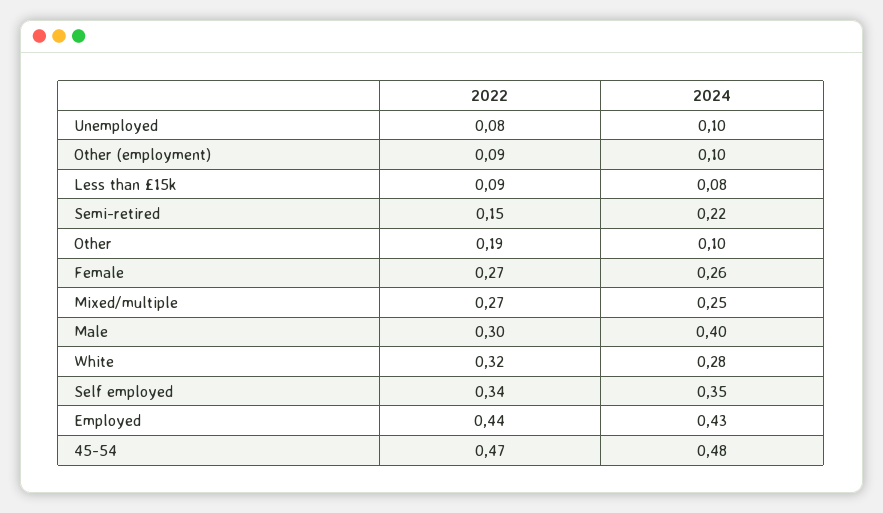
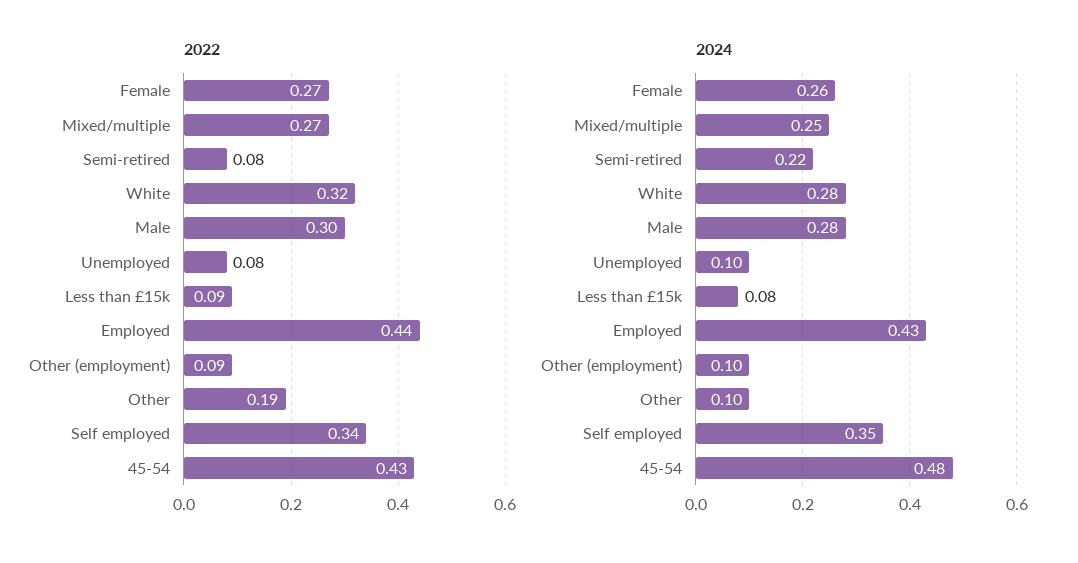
2022, Semi-retired: 0.15 -> 0.08
2024, Male: 0.4 -> 0.28
2022, 45-54: 0.47 -> 0.43

